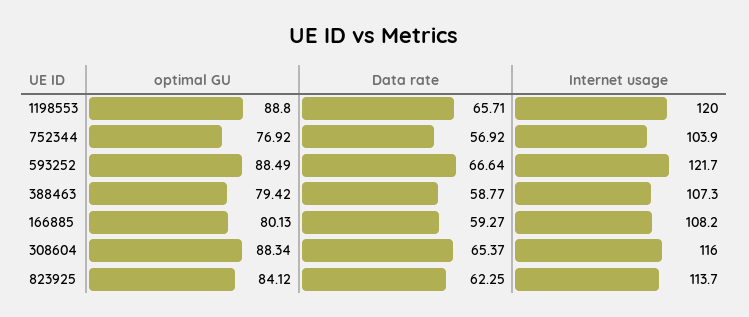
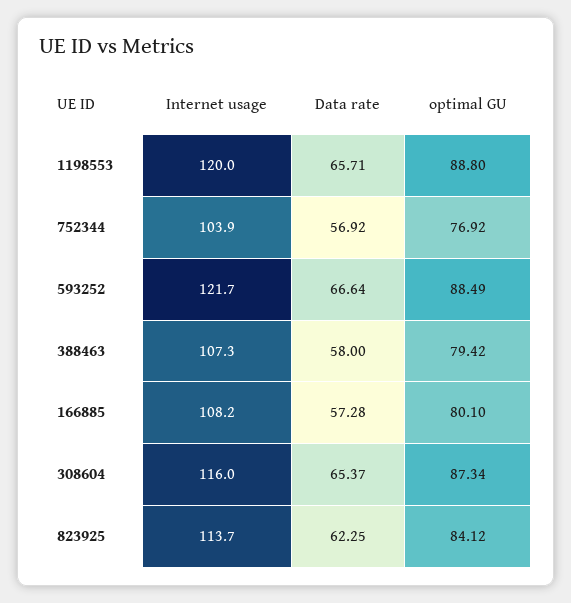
Data rate, 388463: 58.77 -> 58
optimal GU, 166885: 80.13 -> 80.1
Data rate, 166885: 59.27 -> 57.28
optimal GU, 308604: 88.34 -> 87.34

